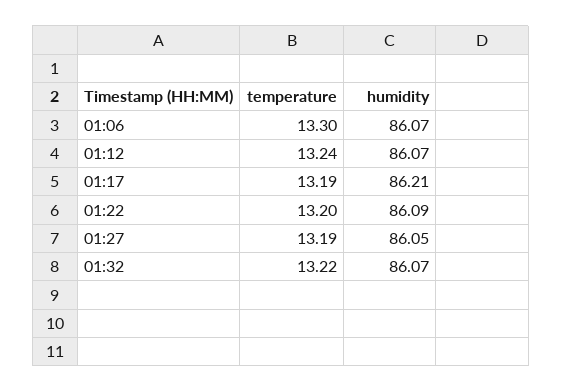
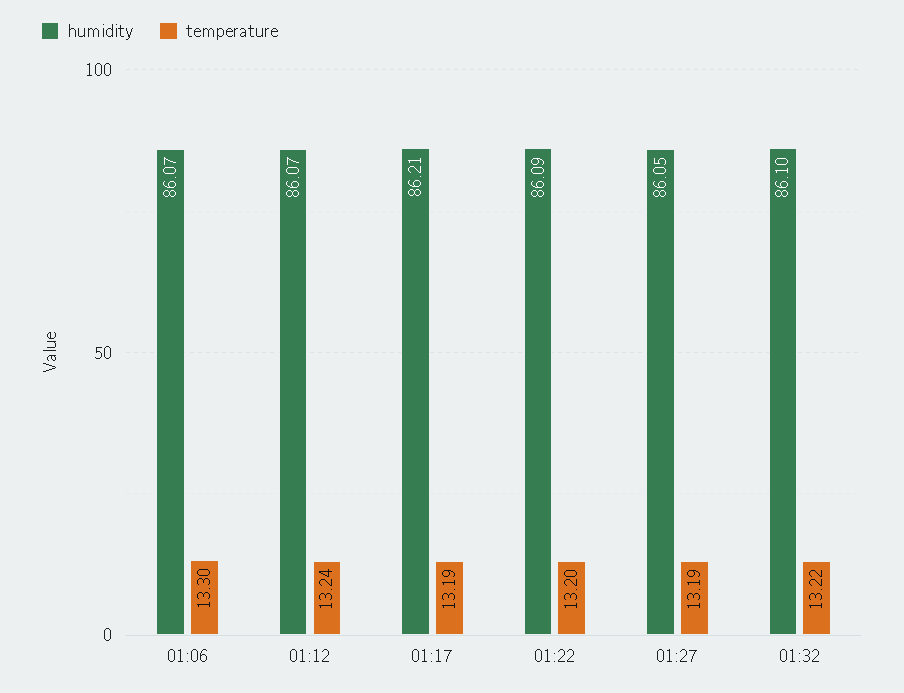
humidity, 01:32: 86.07 -> 86.1

